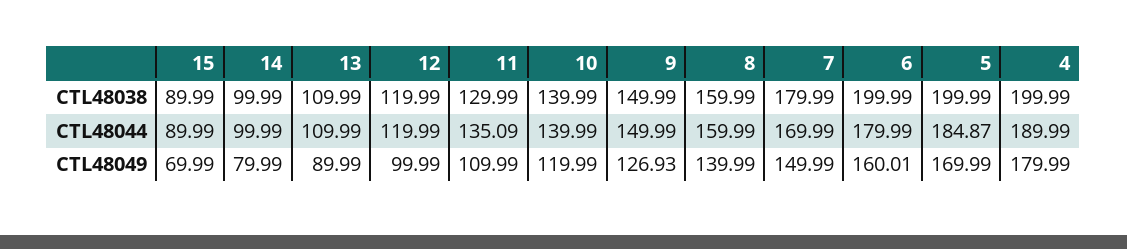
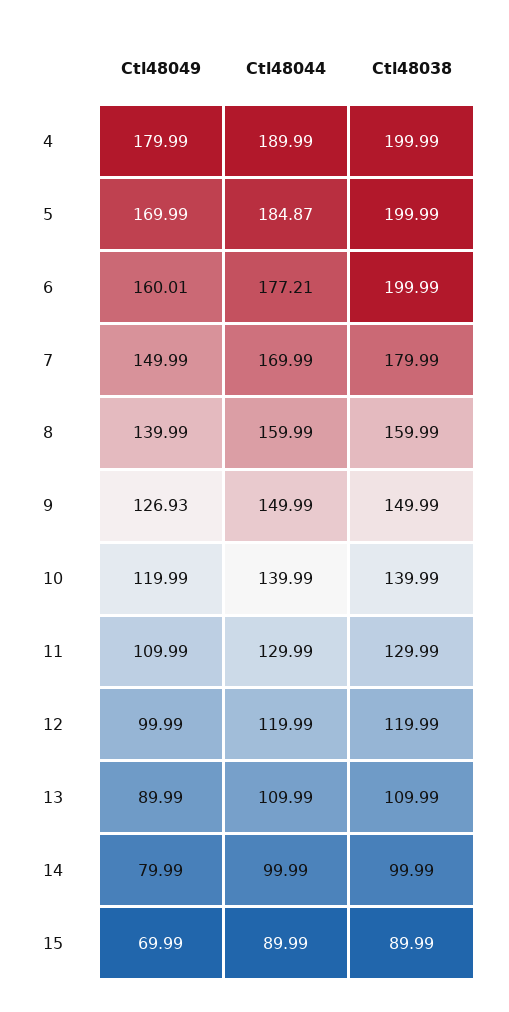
11, CTL48044: 135.09 -> 129.99
6, CTL48044: 179.99 -> 177.21

